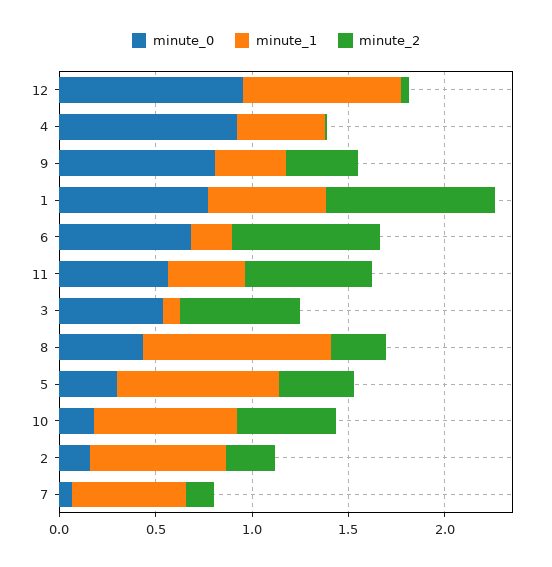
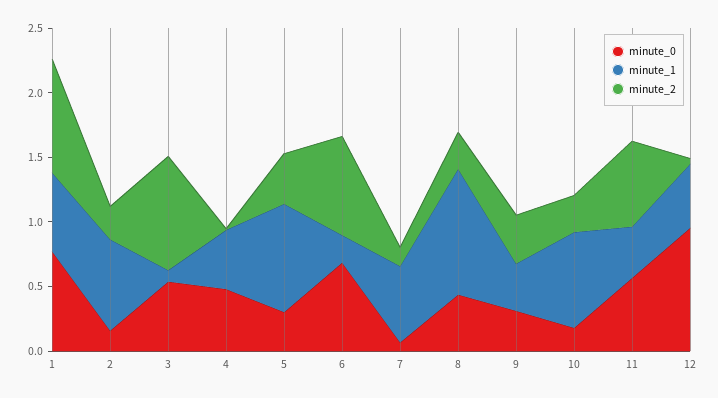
minute_1, 12: 0.8 -> 0.5
minute_0, 4: 0.9 -> 0.5
minute_0, 9: 0.8 -> 0.3
minute_2, 3: 0.6 -> 0.9
minute_2, 10: 0.5 -> 0.3

